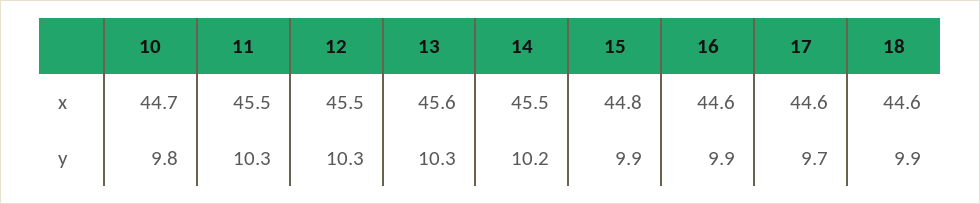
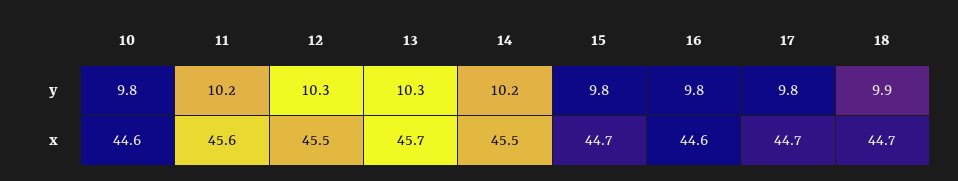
10, x: 44.7 -> 44.6
11, x: 45.5 -> 45.6
13, x: 45.6 -> 45.7
15, x: 44.8 -> 44.7
17, x: 44.6 -> 44.7
18, x: 44.6 -> 44.7
11, y: 10.3 -> 10.2
15, y: 9.9 -> 9.8
16, y: 9.9 -> 9.8
17, y: 9.7 -> 9.8

